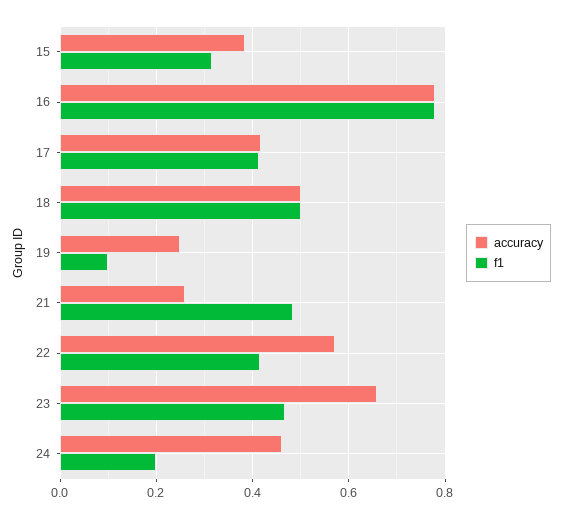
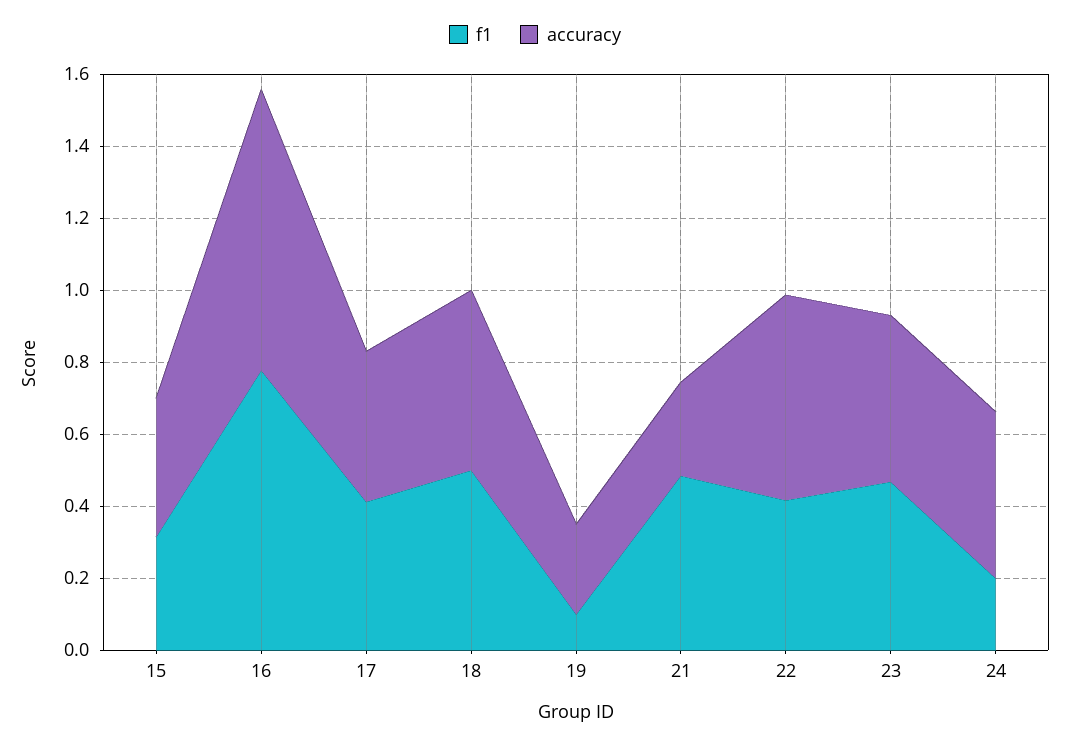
accuracy, 23: 0.66 -> 0.45

